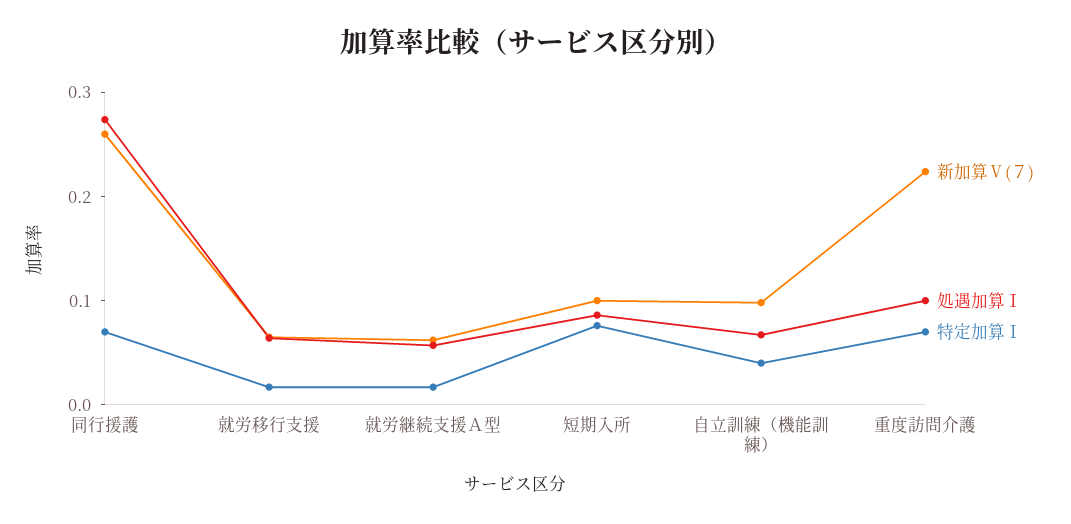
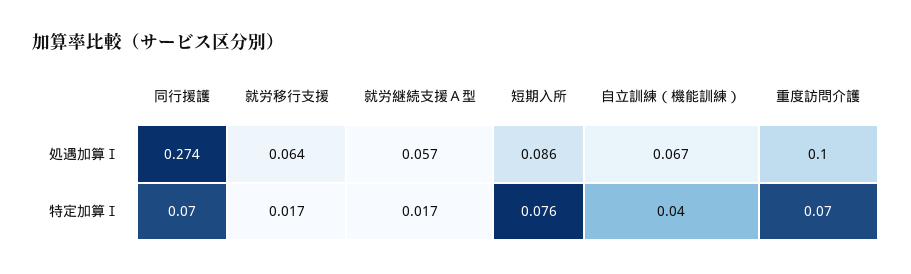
新加算Ⅴ(７), 同行援護: 0.26 -> none
新加算Ⅴ(７), 就労移行支援: 0.06 -> none
新加算Ⅴ(７), 就労継続支援Ａ型: 0.06 -> none
新加算Ⅴ(７), 短期入所: 0.1 -> none
新加算Ⅴ(７), 自立訓練（機能訓練）: 0.1 -> none
新加算Ⅴ(７), 重度訪問介護: 0.22 -> none

